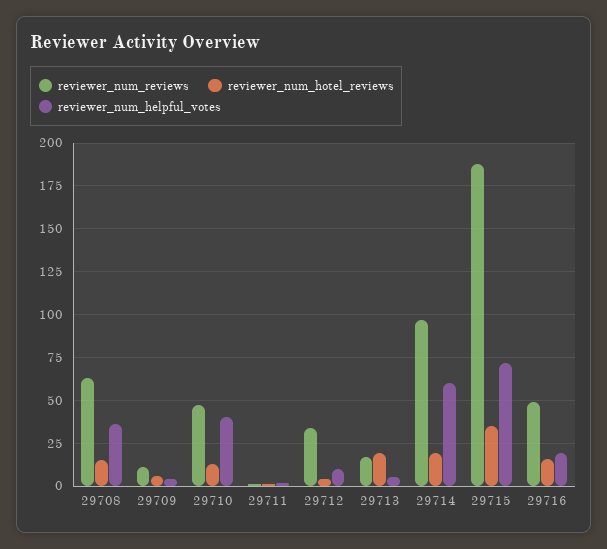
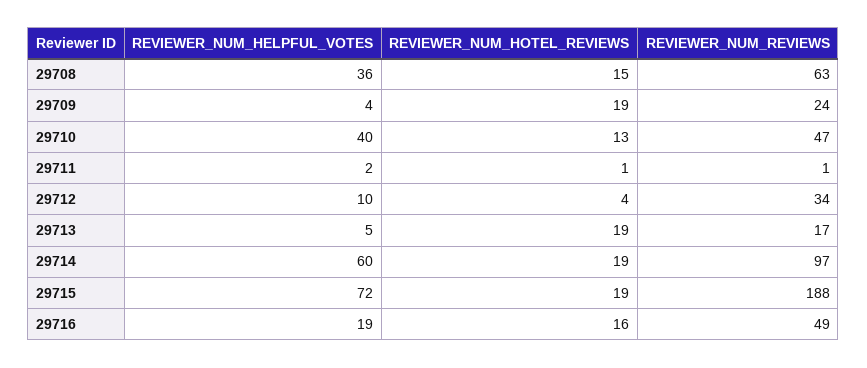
reviewer_num_reviews, 29709: 10 -> 24
reviewer_num_hotel_reviews, 29709: 5 -> 19
reviewer_num_hotel_reviews, 29715: 35 -> 19

